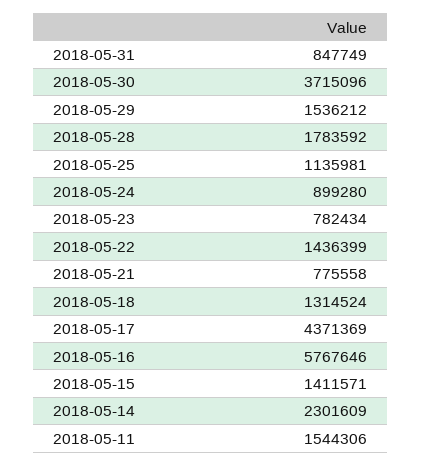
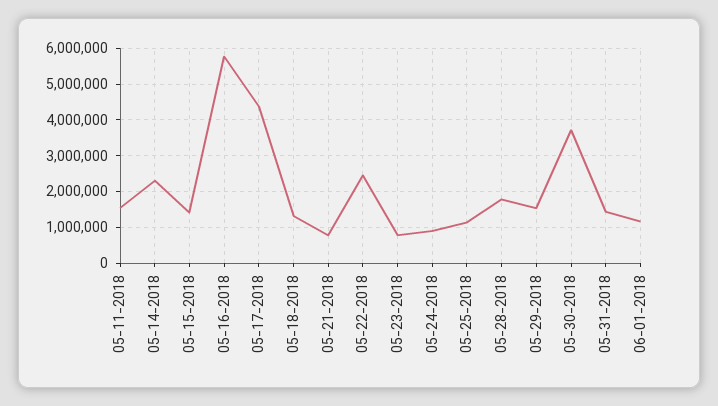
2018-05-31: 847749 -> 1400000
2018-05-22: 1436399 -> 2400000
06-01-2018: none -> 1200000

